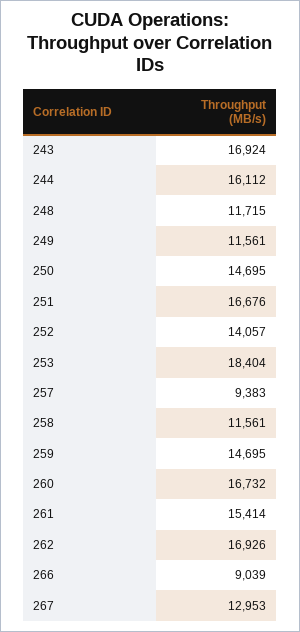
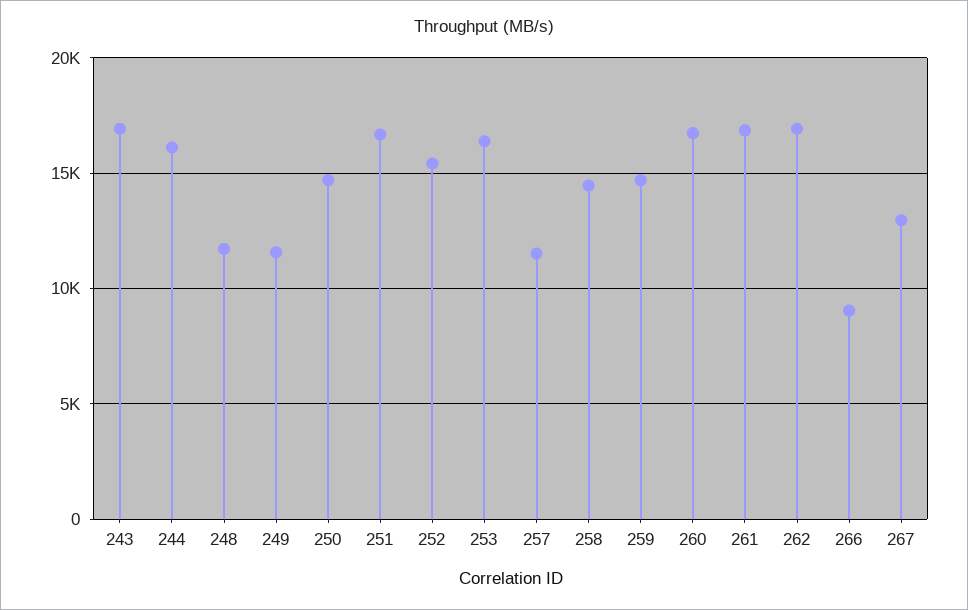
252: 14057 -> 15500
253: 18404 -> 16500
257: 9383 -> 11500
258: 11561 -> 14500
261: 15414 -> 17000

